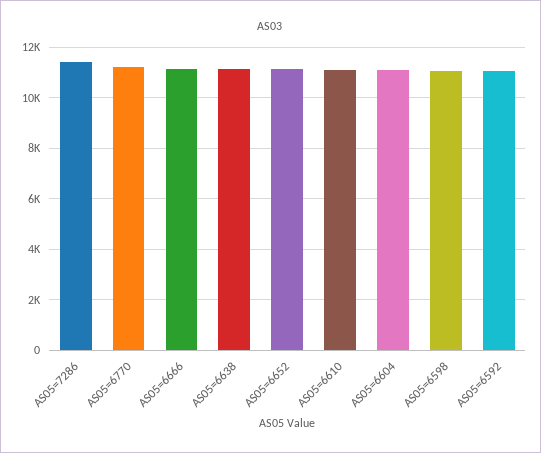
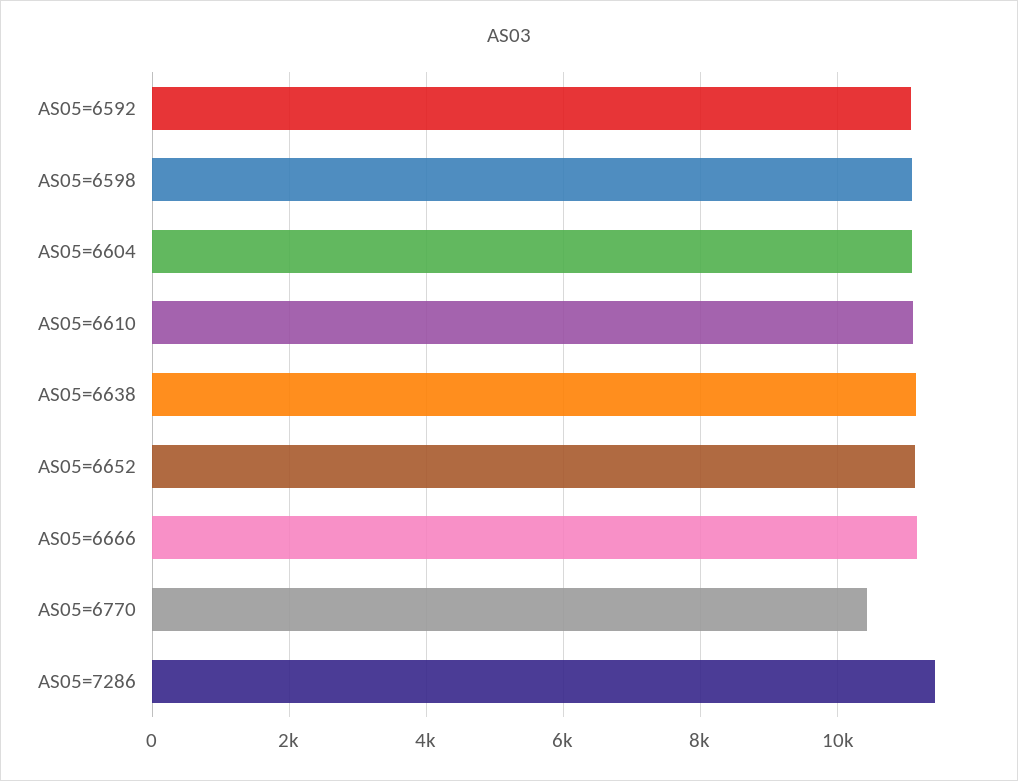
AS05=6770: 11250 -> 10400

